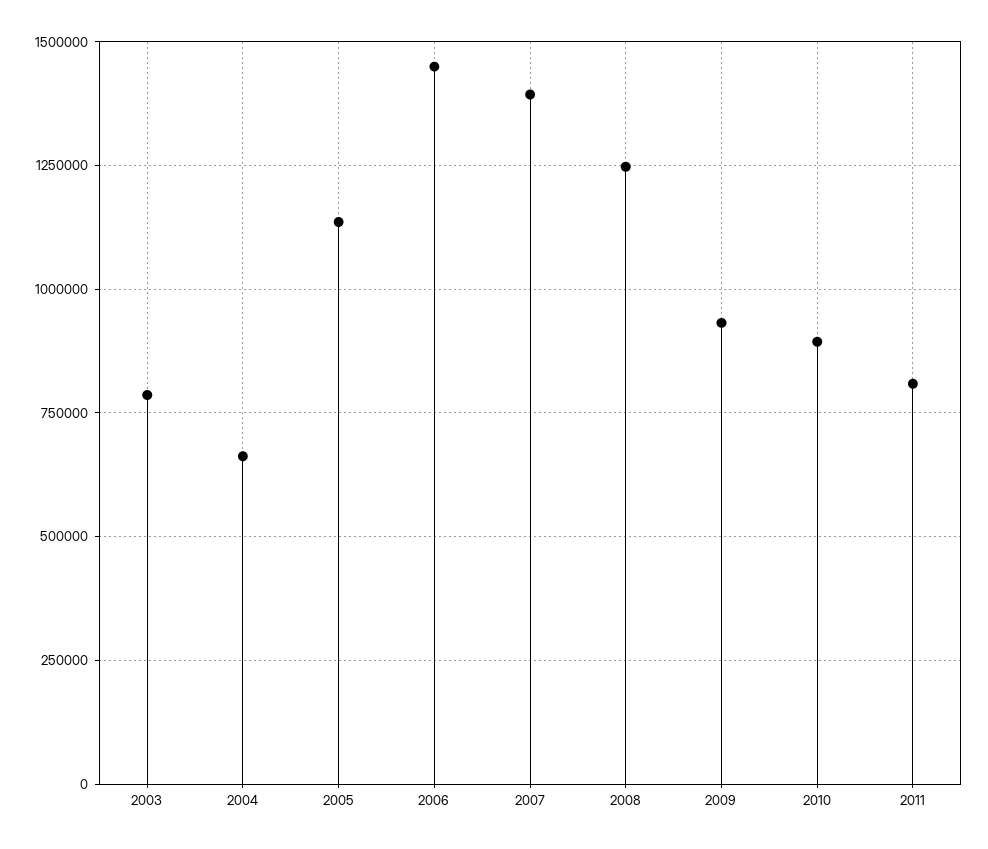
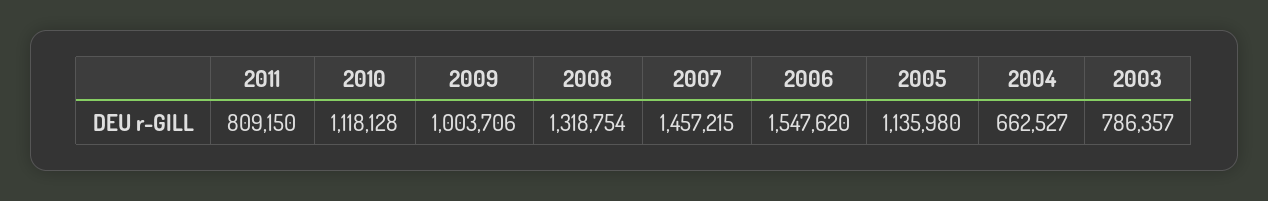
2006: 1450000 -> 1547620
2007: 1400000 -> 1457215
2008: 1250000 -> 1318754
2009: 925000 -> 1003706
2010: 900000 -> 1118128

